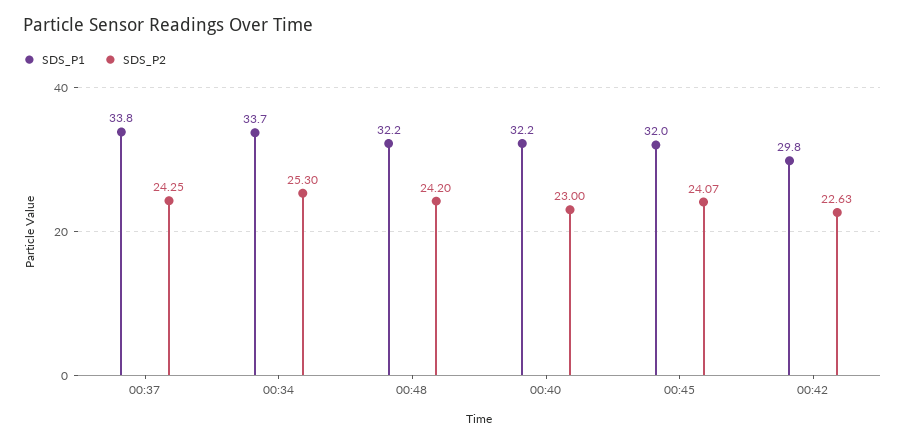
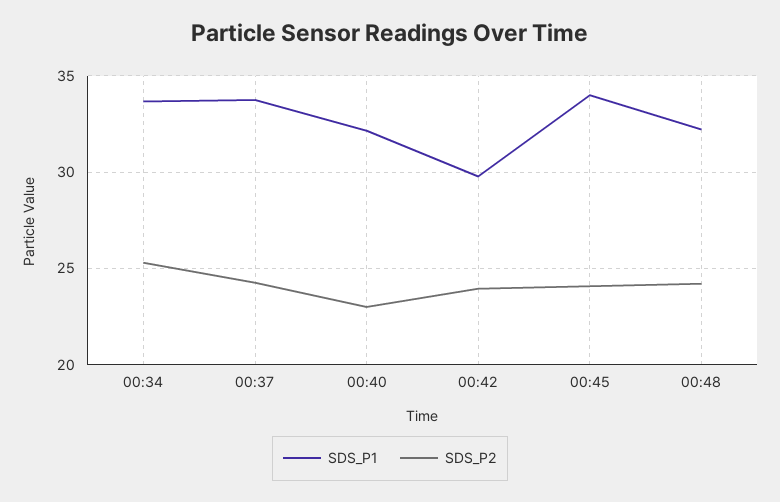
SDS_P1, 00:45: 32 -> 34
SDS_P2, 00:42: 22.63 -> 24

